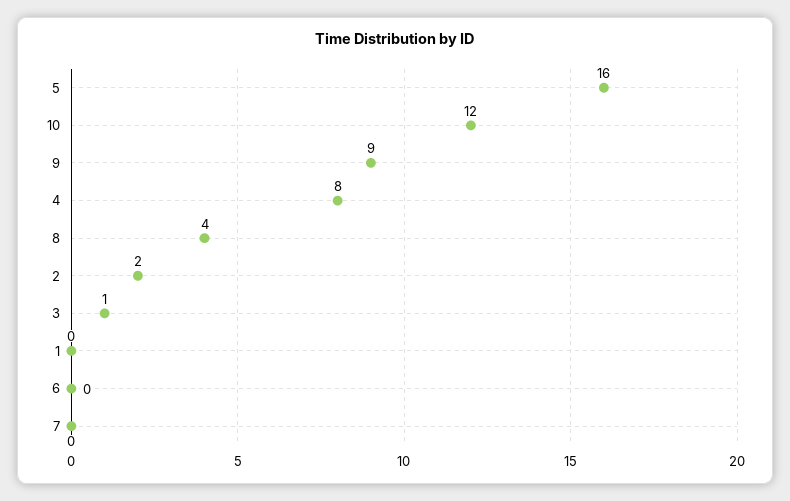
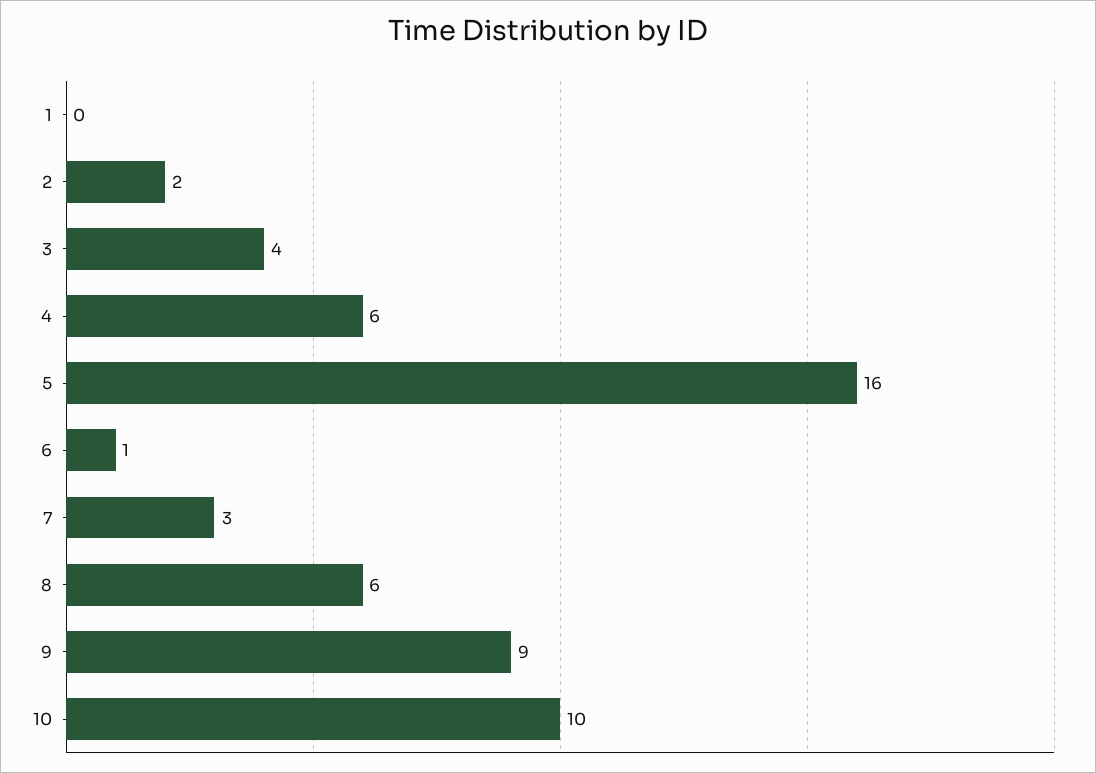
10: 12 -> 10
4: 8 -> 6
8: 4 -> 6
3: 1 -> 4
6: 0 -> 1
7: 0 -> 3

